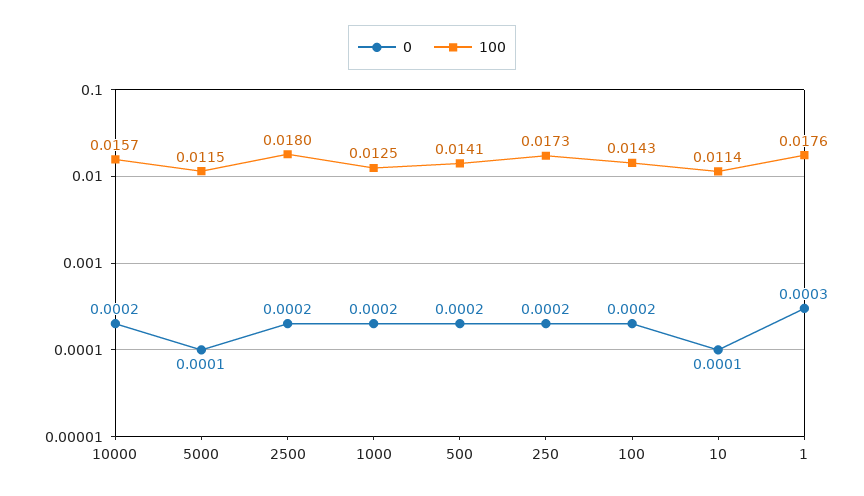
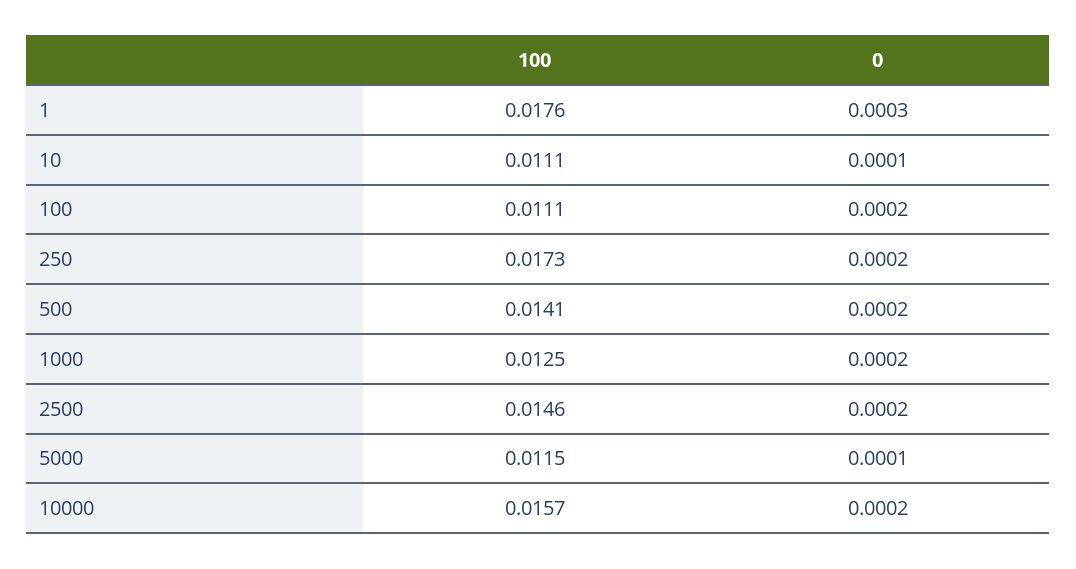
100, 2500: 0.018 -> 0.0146
100, 100: 0.0143 -> 0.0111
100, 10: 0.0114 -> 0.0111

